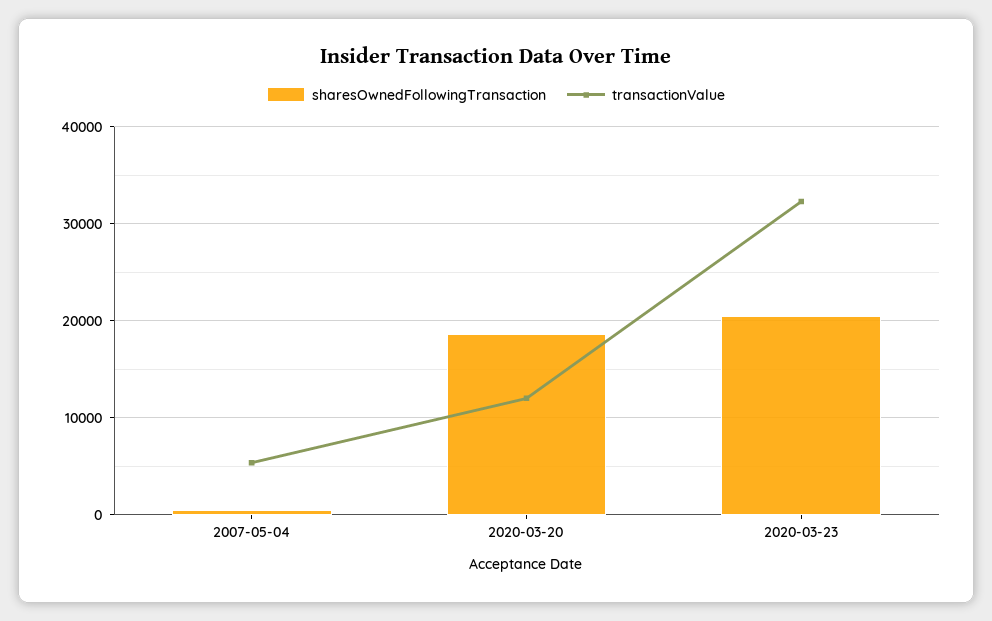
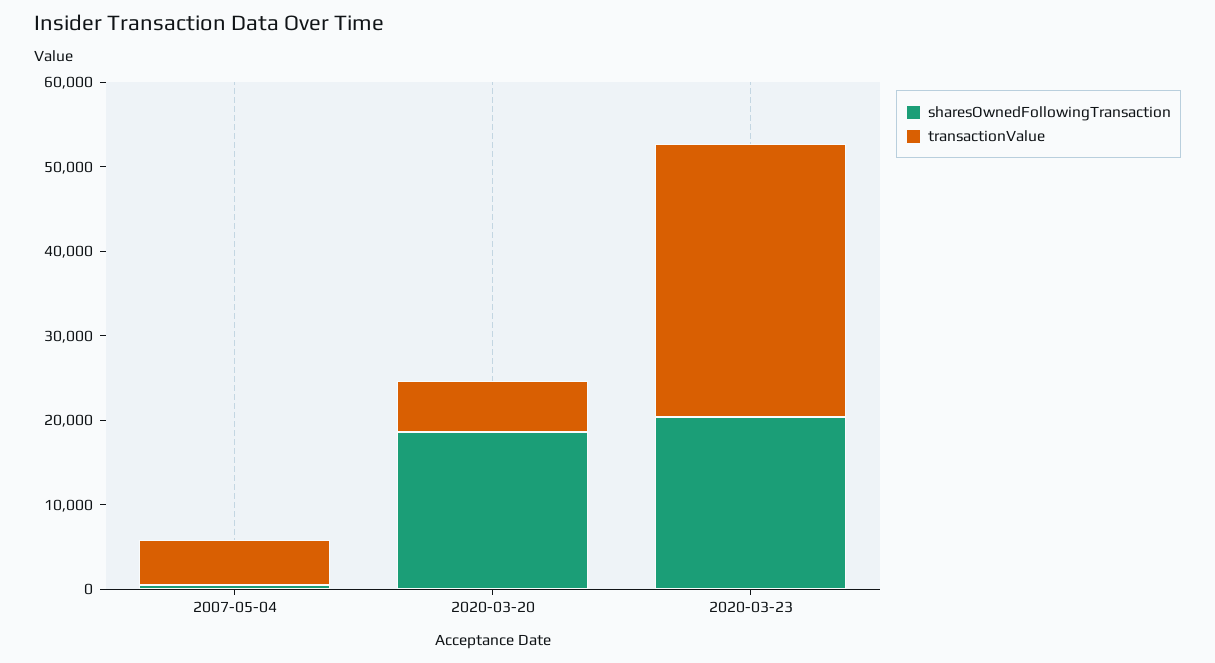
transactionValue, 2020-03-20: 12000 -> 6000

